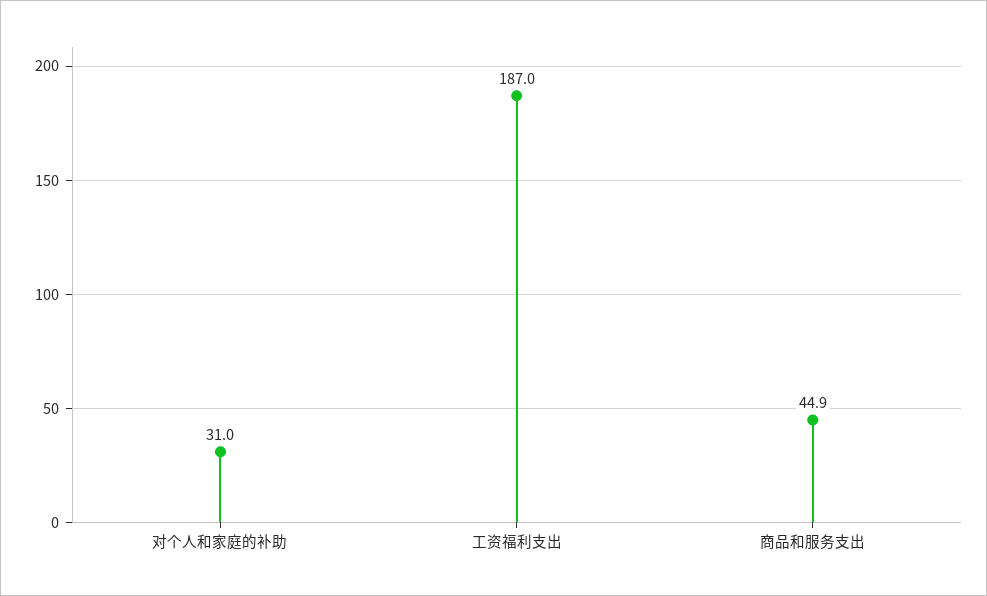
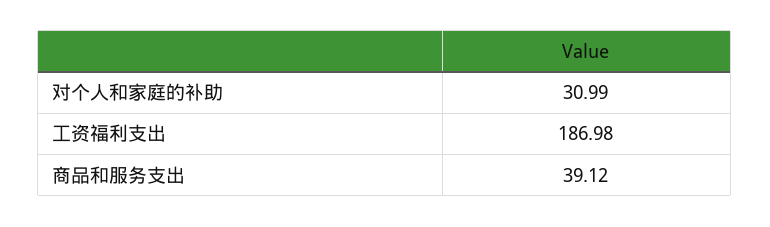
商品和服务支出: 44.9 -> 39.12

